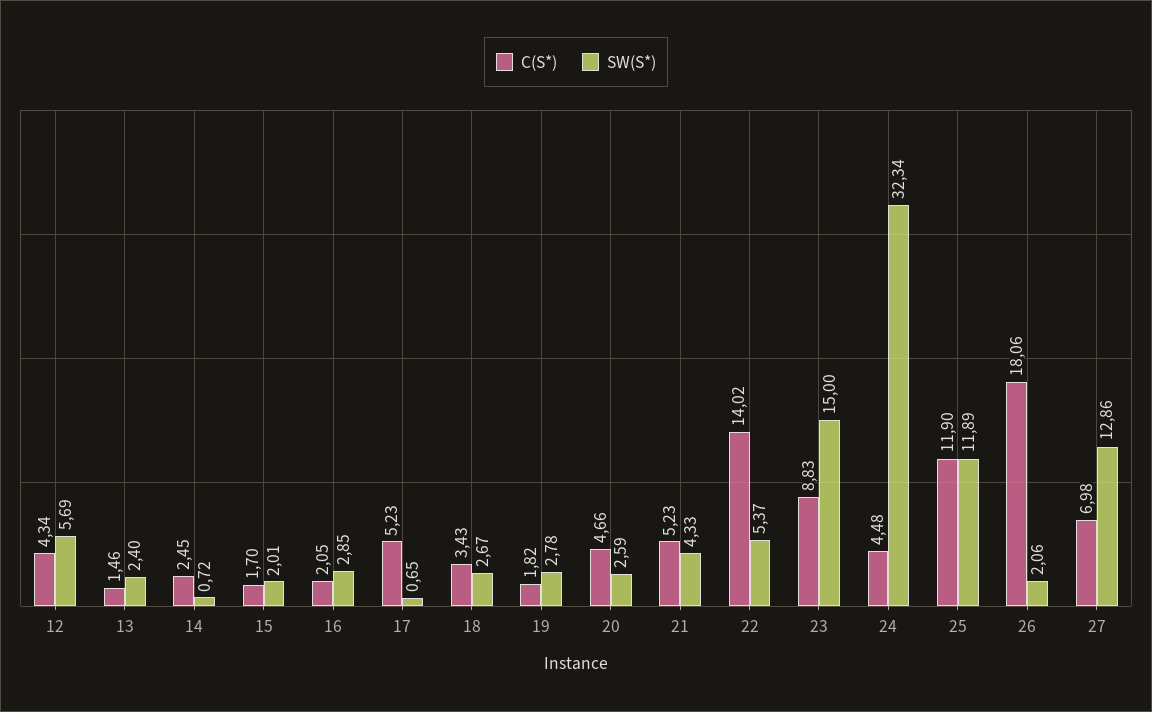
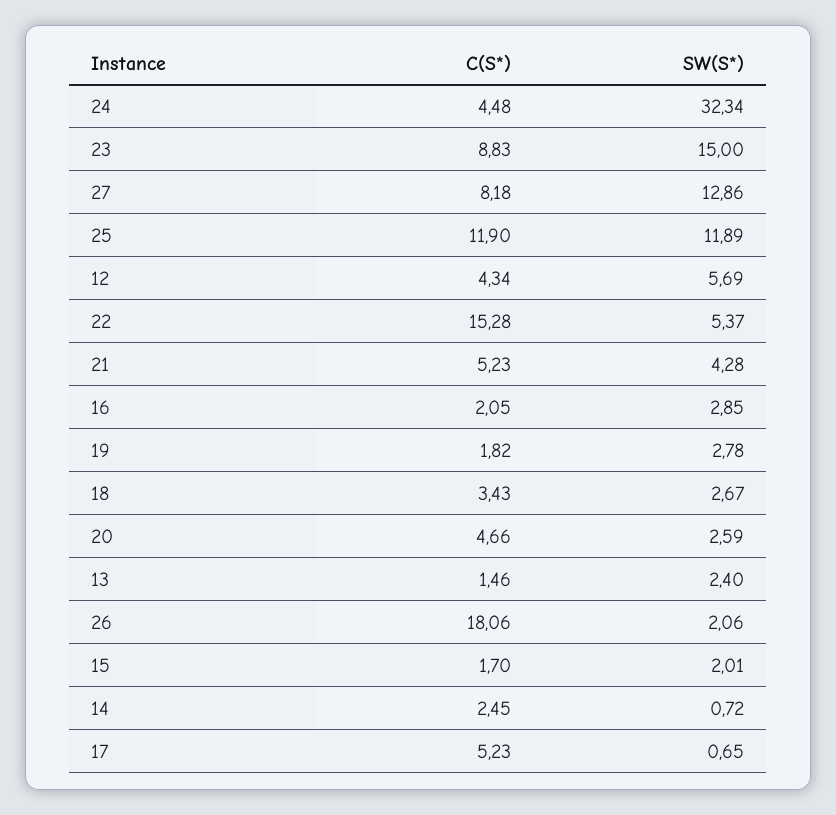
SW(S*), 21: 4.33 -> 4.28
C(S*), 22: 14.02 -> 15.28
C(S*), 27: 6.98 -> 8.18

